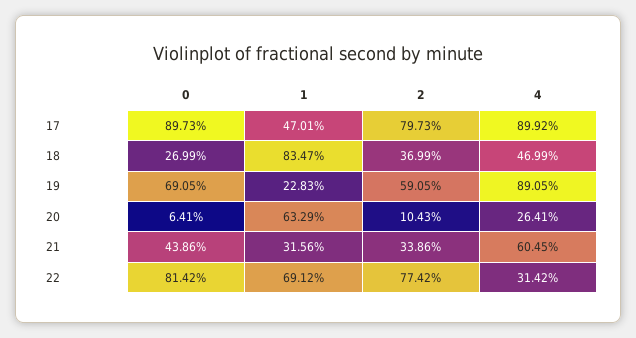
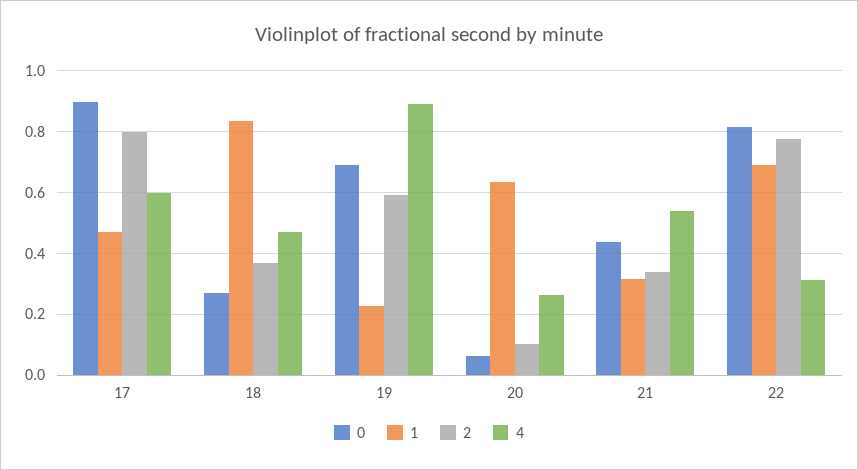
4, 17: 0.8992 -> 0.6
4, 21: 0.6045 -> 0.54

